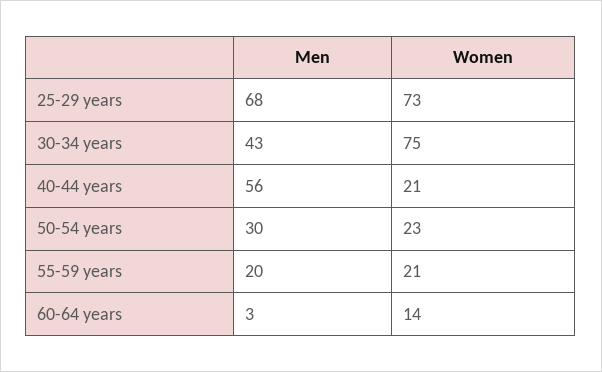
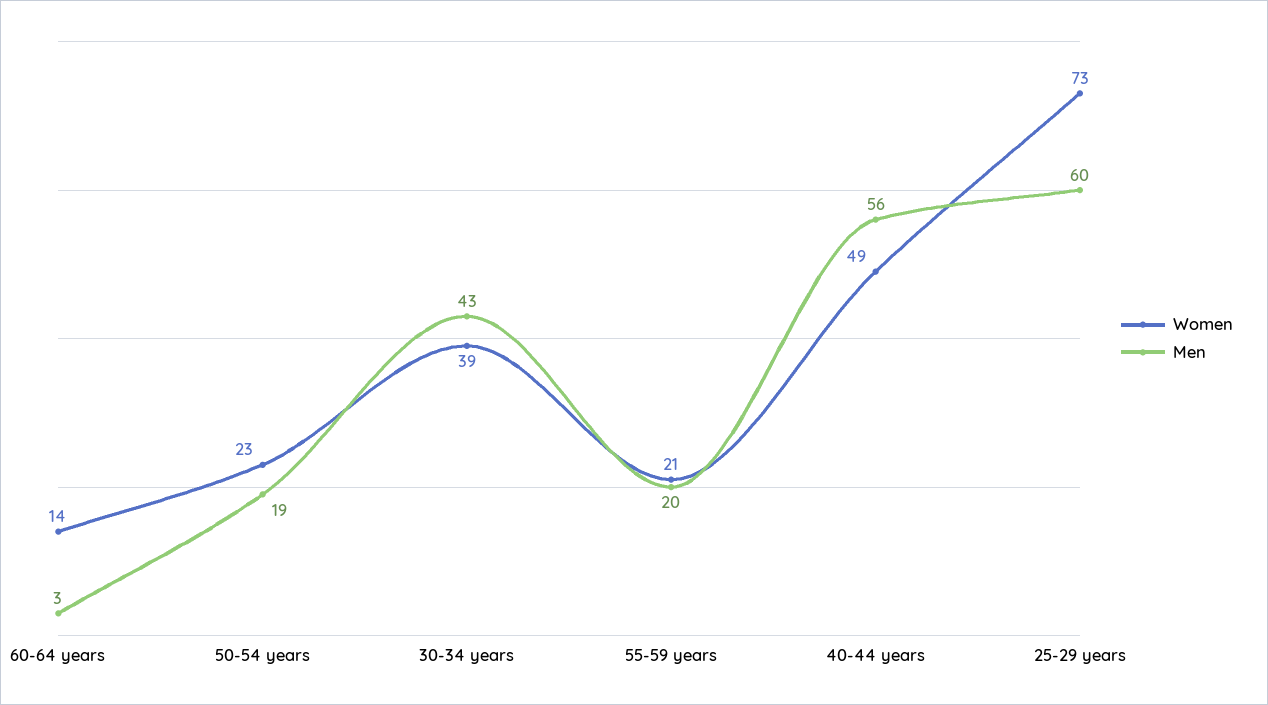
Men, 25-29 years: 68 -> 60
Women, 30-34 years: 75 -> 39
Women, 40-44 years: 21 -> 49
Men, 50-54 years: 30 -> 19

